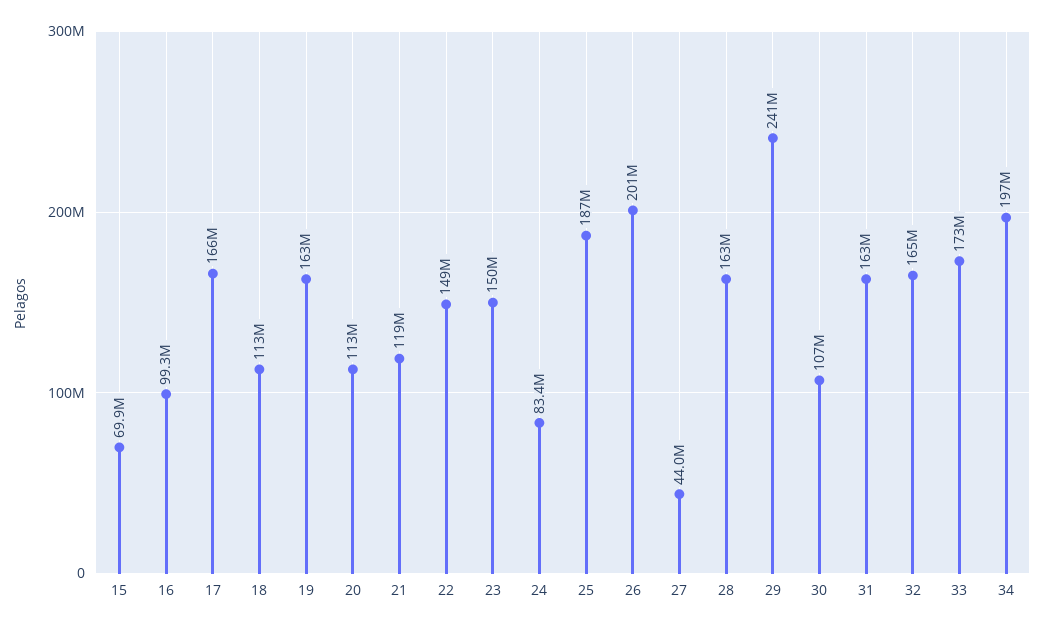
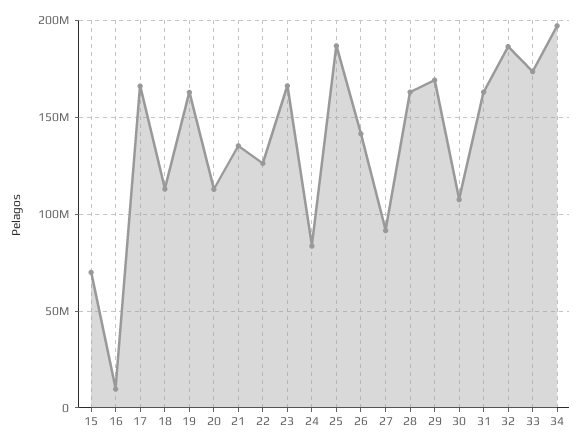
16: 99300000 -> 10000000
21: 119000000 -> 135000000
22: 149000000 -> 125000000
23: 150000000 -> 165000000
26: 201000000 -> 140000000
27: 44000000 -> 90000000
29: 241000000 -> 170000000
32: 165000000 -> 185000000

